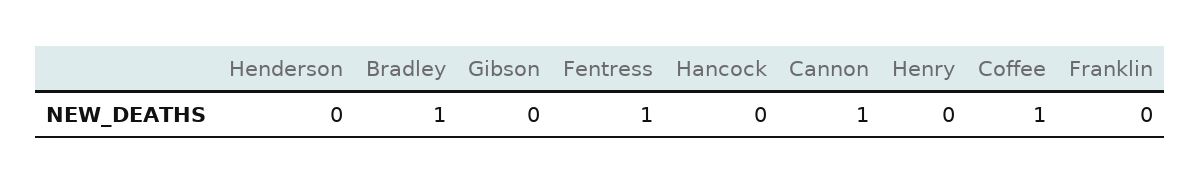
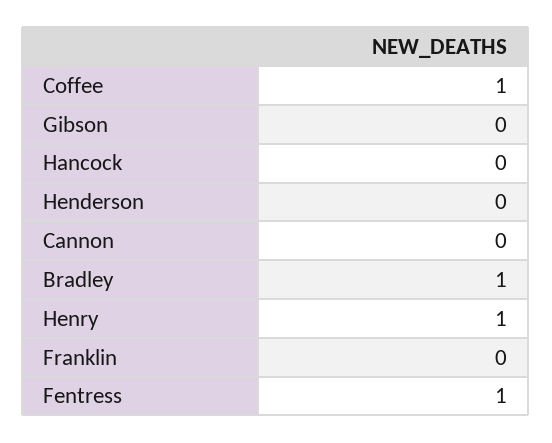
Cannon: 1 -> 0
Henry: 0 -> 1

